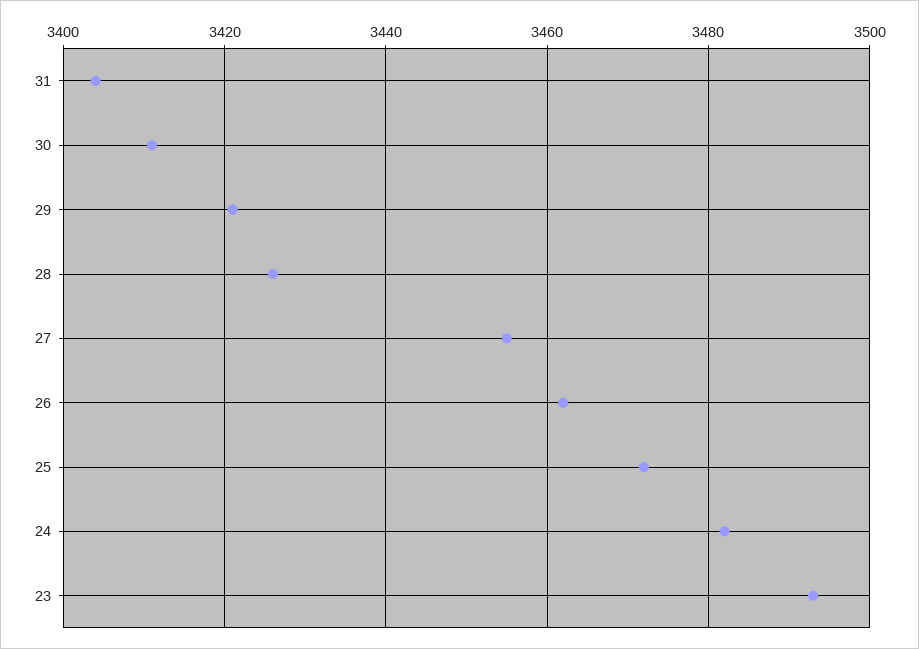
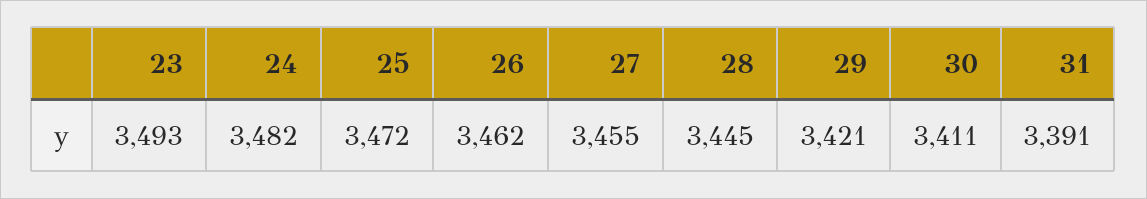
31: 3405 -> 3391
28: 3425 -> 3445

